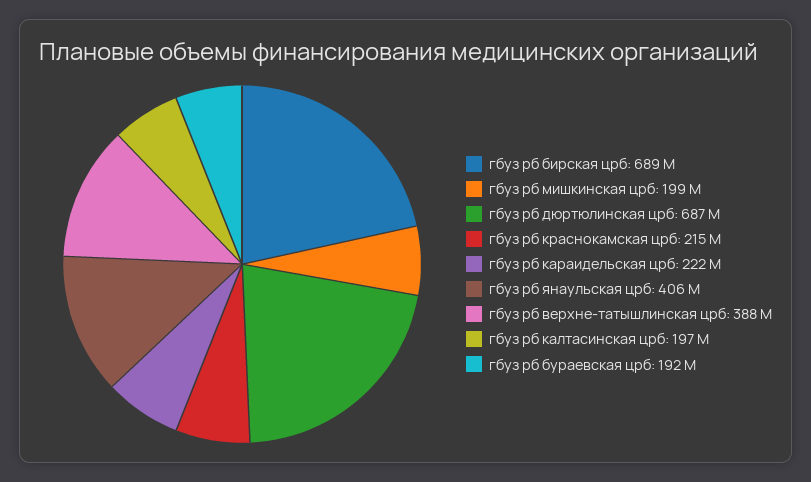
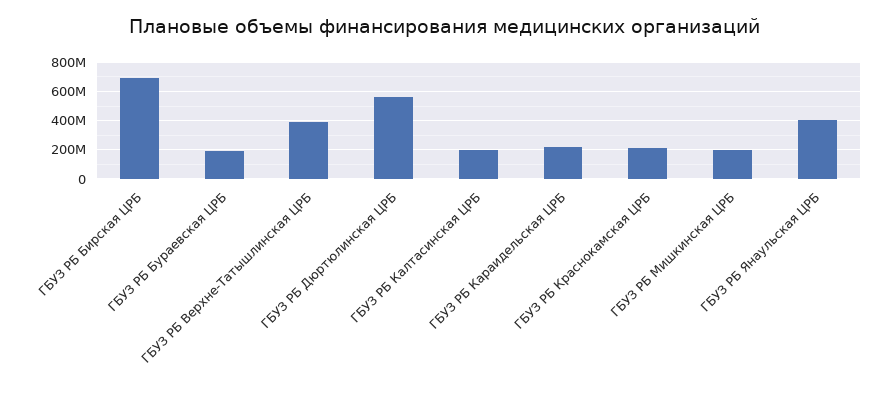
гбуз рб дюртюлинская црб: 687000000 -> 550000000

